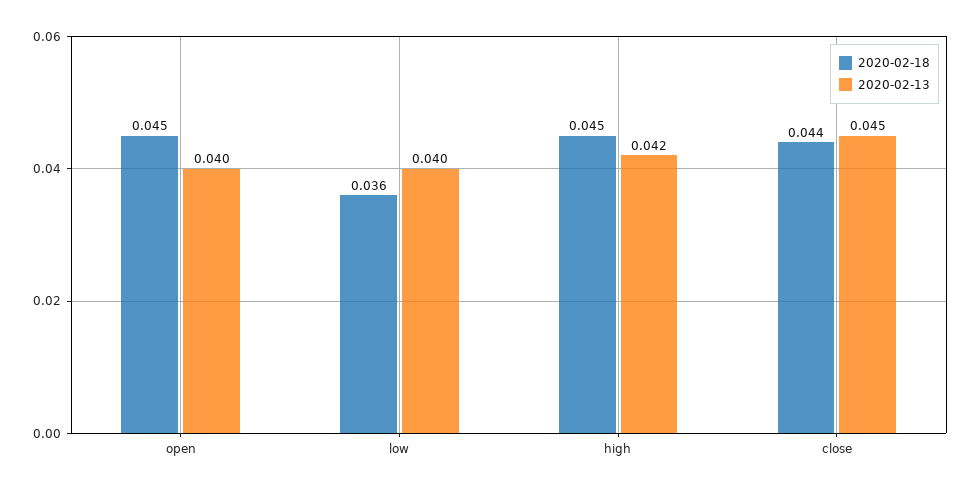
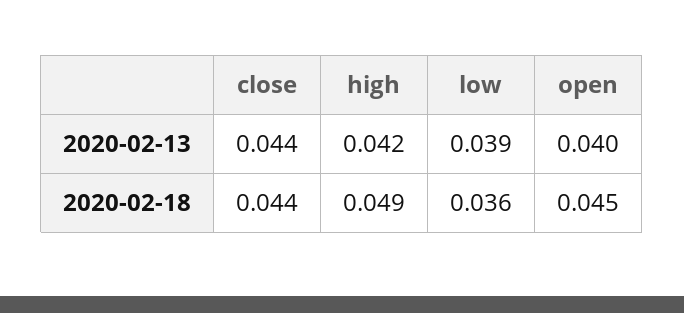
2020-02-13, low: 0.04 -> 0.039
2020-02-18, high: 0.045 -> 0.049
2020-02-13, close: 0.045 -> 0.044

